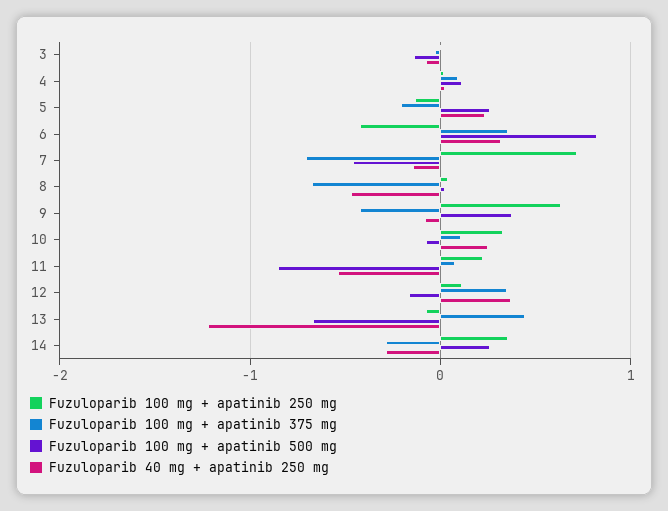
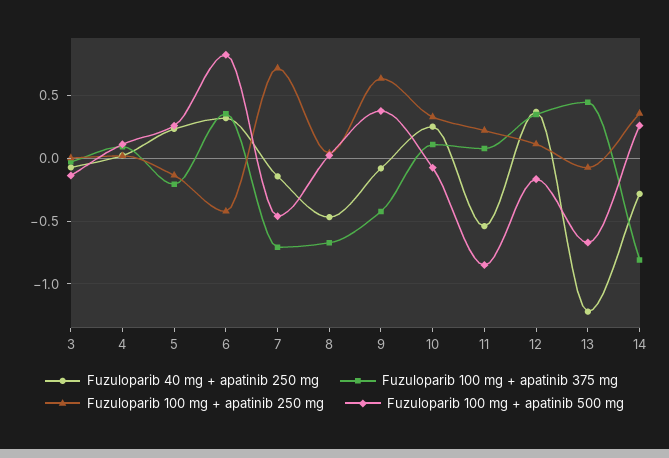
Fuzuloparib 100 mg + apatinib 375 mg, 14: -0.3 -> -0.8

